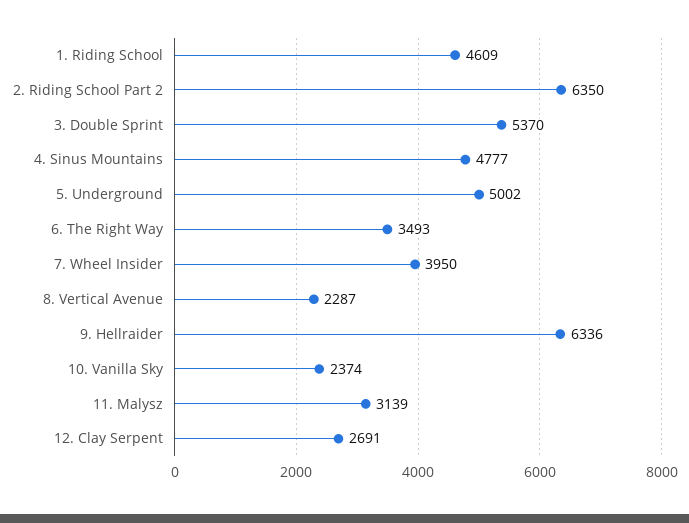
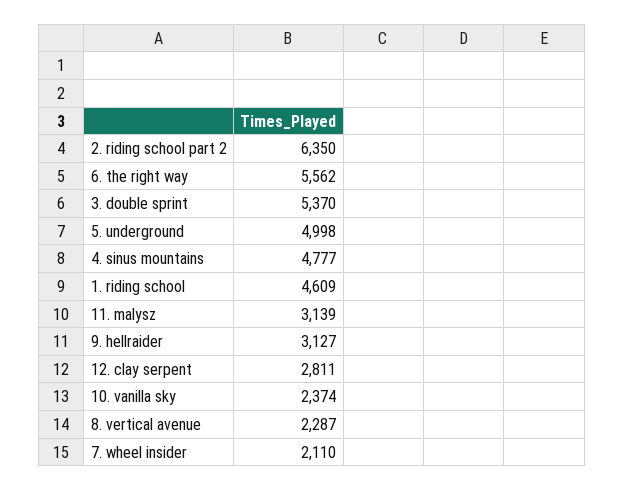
5. Underground: 5002 -> 4998
6. The Right Way: 3493 -> 5562
7. Wheel Insider: 3950 -> 2110
9. Hellraider: 6336 -> 3127
12. Clay Serpent: 2691 -> 2811

